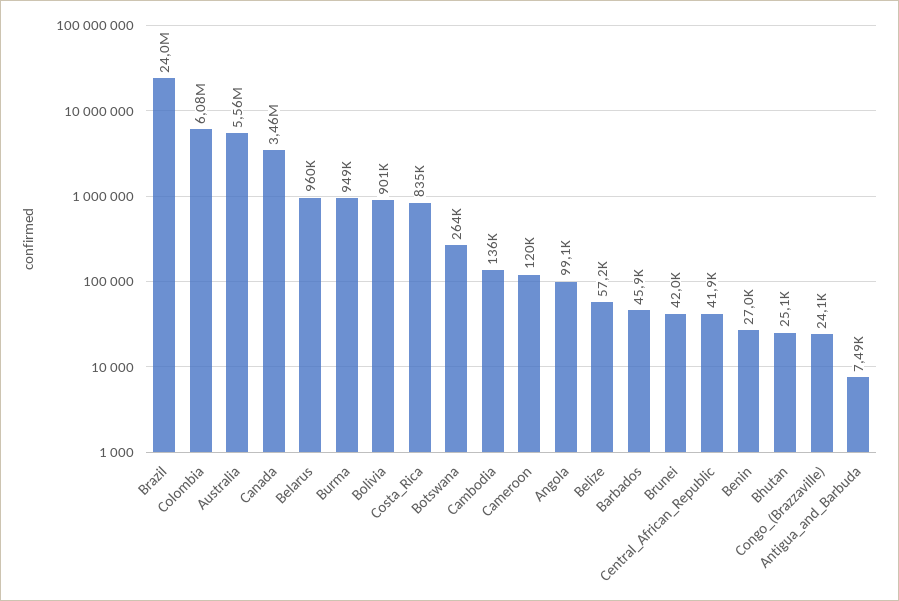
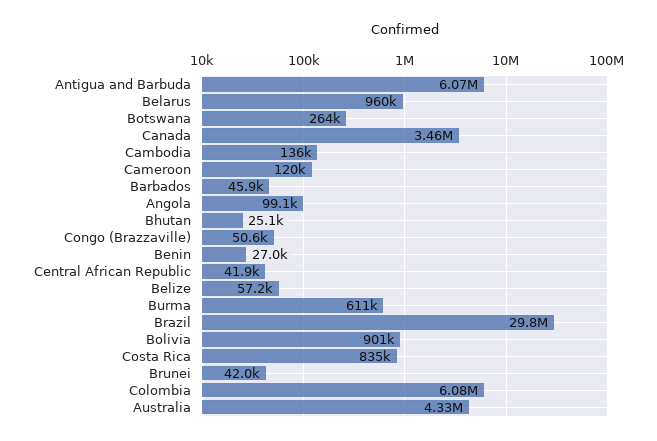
Brazil: 24000000 -> 29800000
Australia: 5560000 -> 4330000
Burma: 949000 -> 611000
Congo_(Brazzaville): 24100 -> 50600
Antigua_and_Barbuda: 7490 -> 6070000

